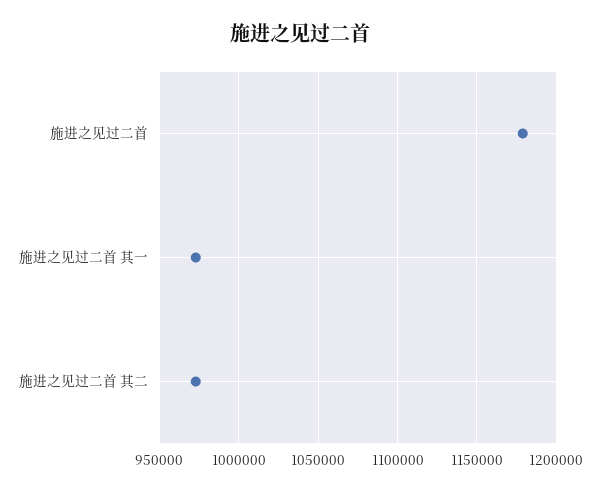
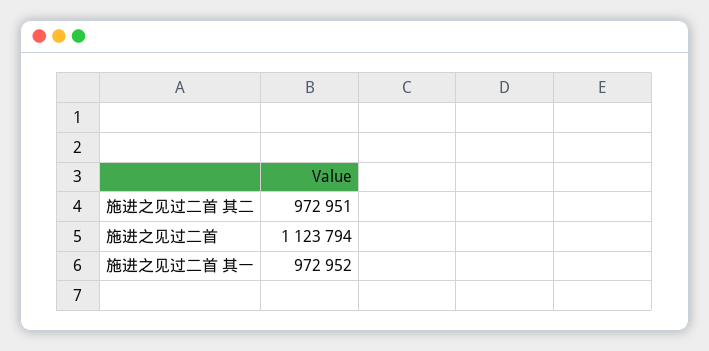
施进之见过二首: 1180000 -> 1123794

